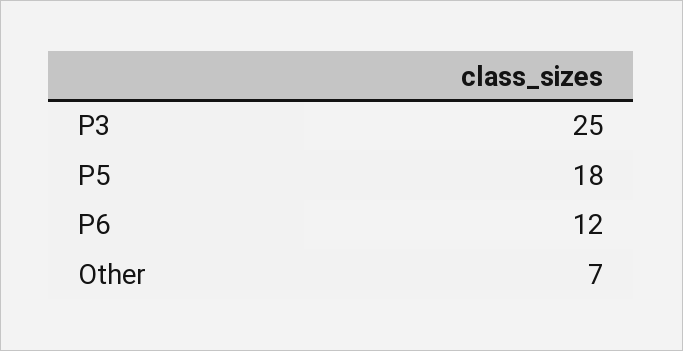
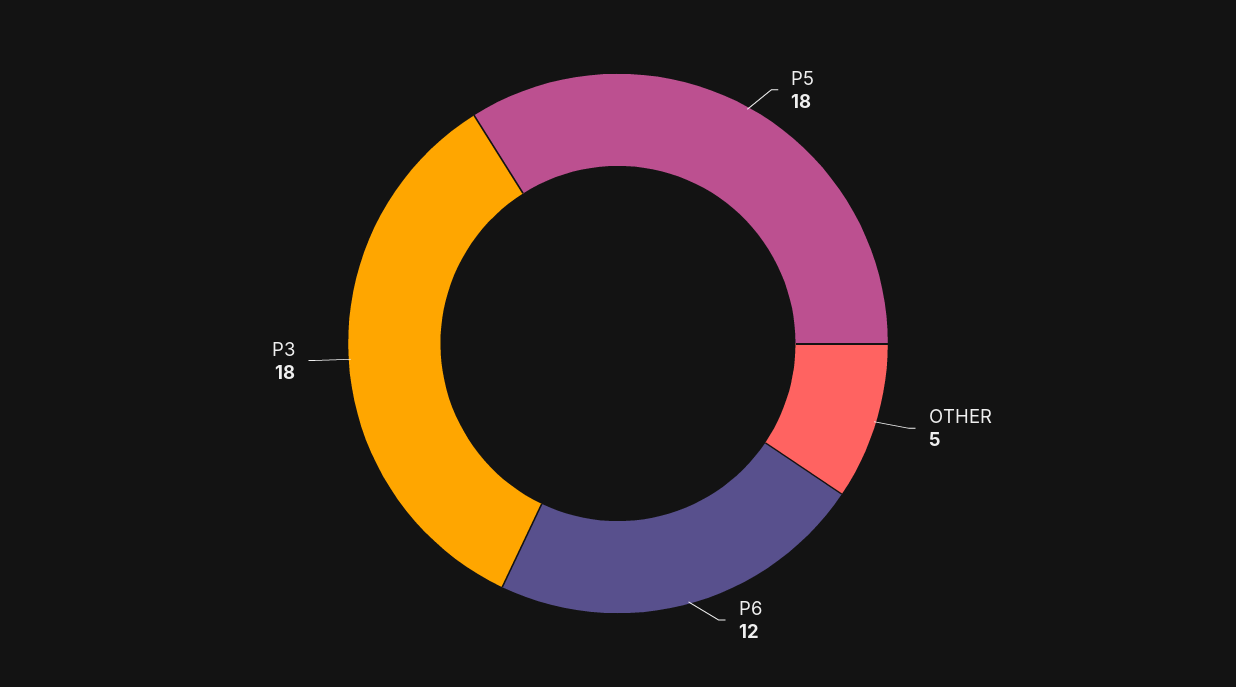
P3: 25 -> 18
Other: 7 -> 5

